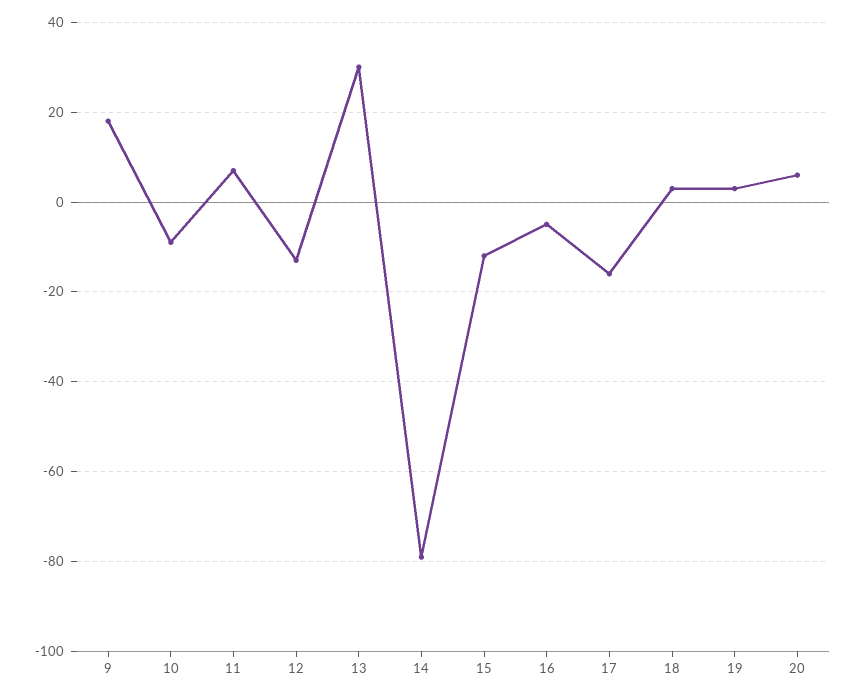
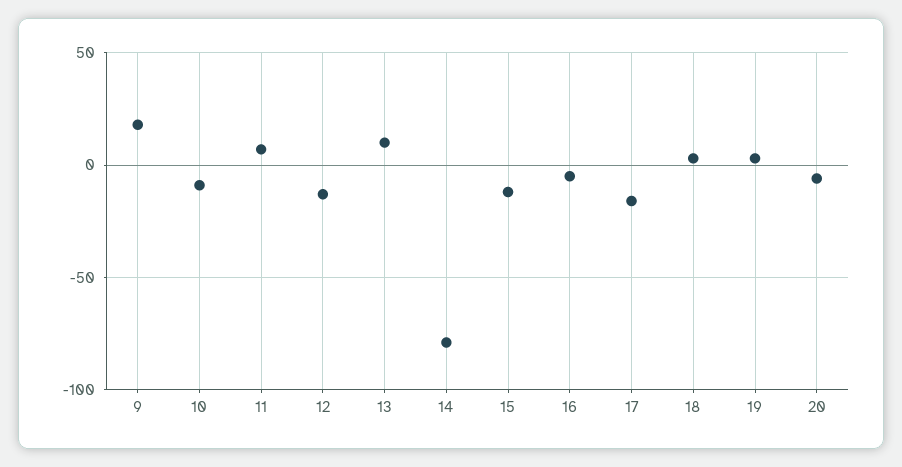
13: 30 -> 10
20: 5 -> -5

